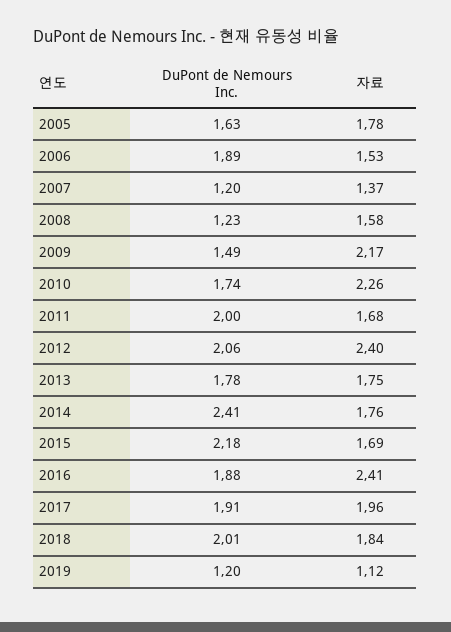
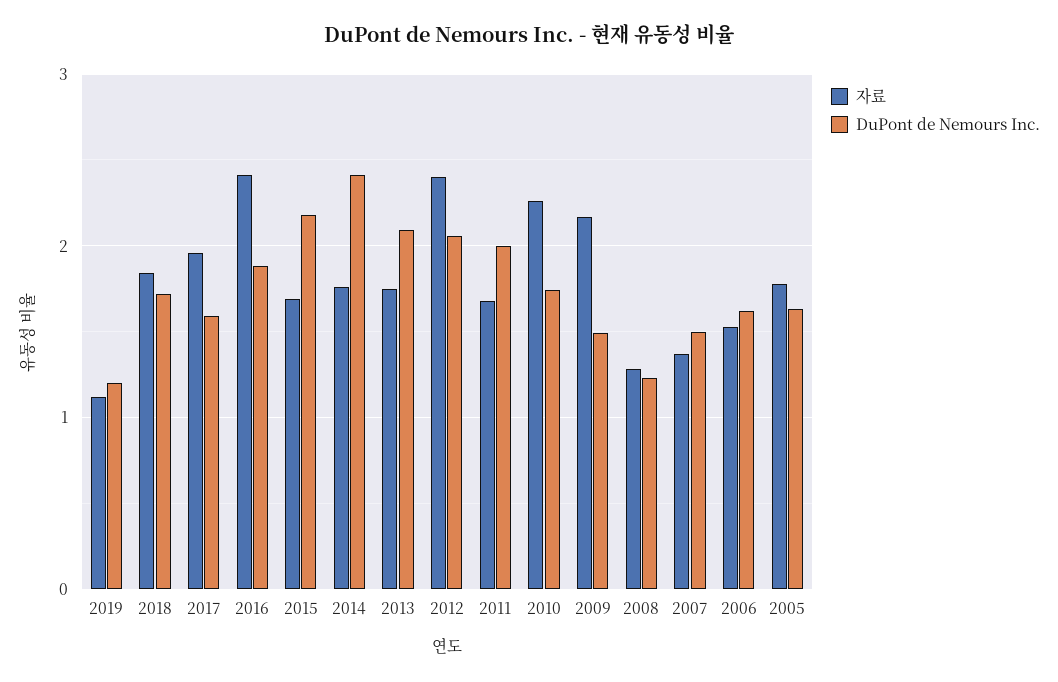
DuPont de Nemours Inc., 2006: 1.89 -> 1.6
DuPont de Nemours Inc., 2007: 1.2 -> 1.5
자료, 2008: 1.58 -> 1.3
DuPont de Nemours Inc., 2013: 1.78 -> 2.1
DuPont de Nemours Inc., 2017: 1.91 -> 1.6
DuPont de Nemours Inc., 2018: 2.01 -> 1.7

